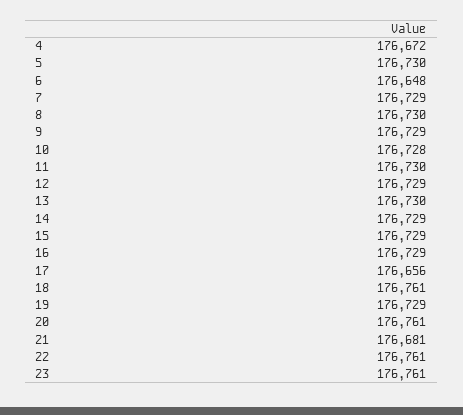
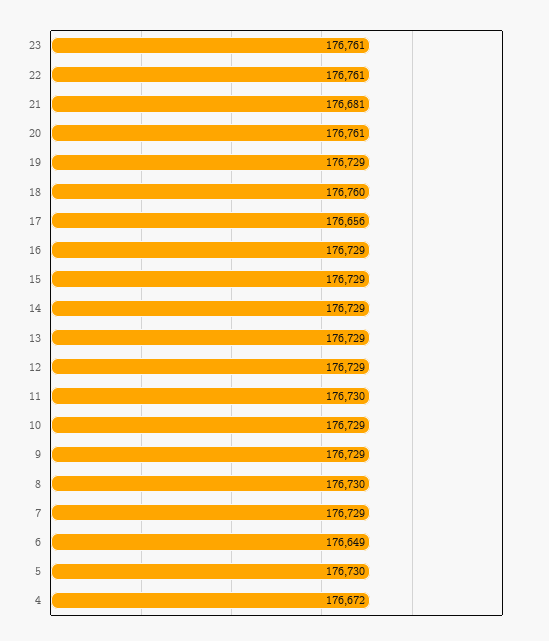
6: 176648 -> 176649
10: 176728 -> 176729
13: 176730 -> 176729
18: 176761 -> 176760

